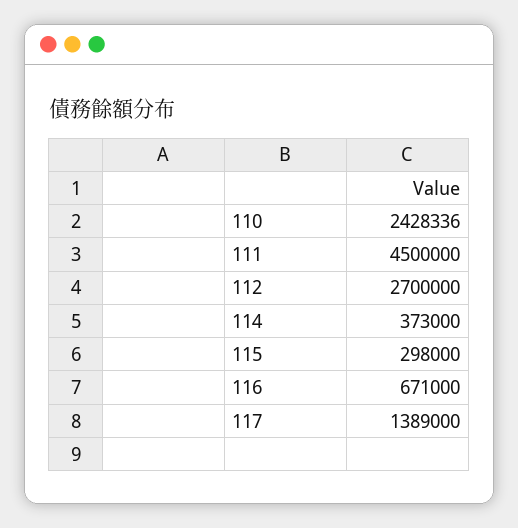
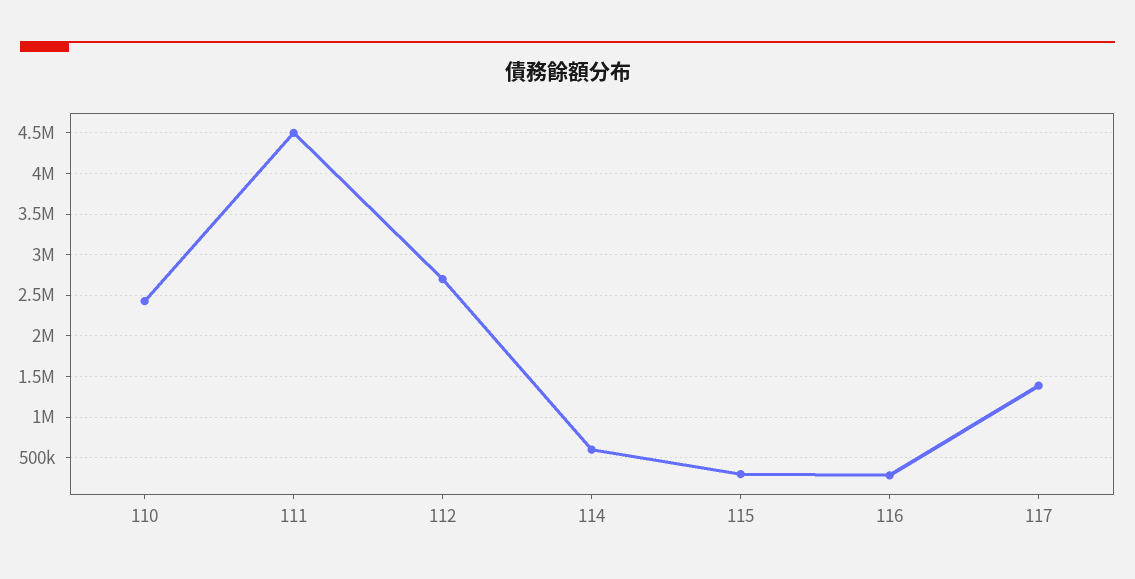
114: 373000 -> 600000
116: 671000 -> 300000

